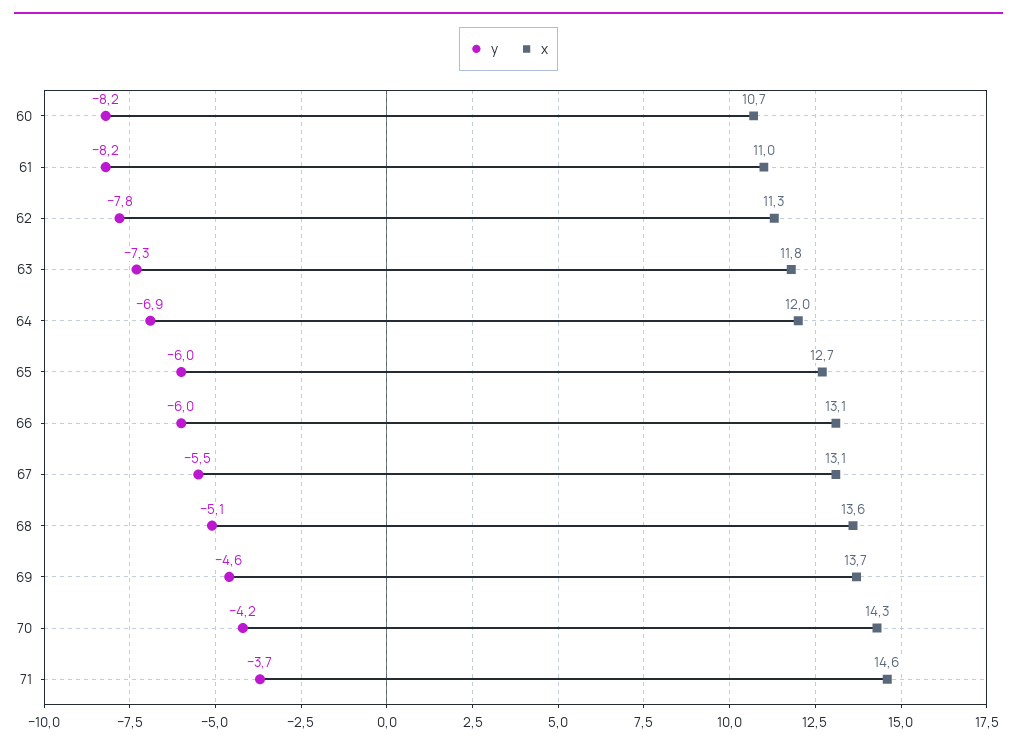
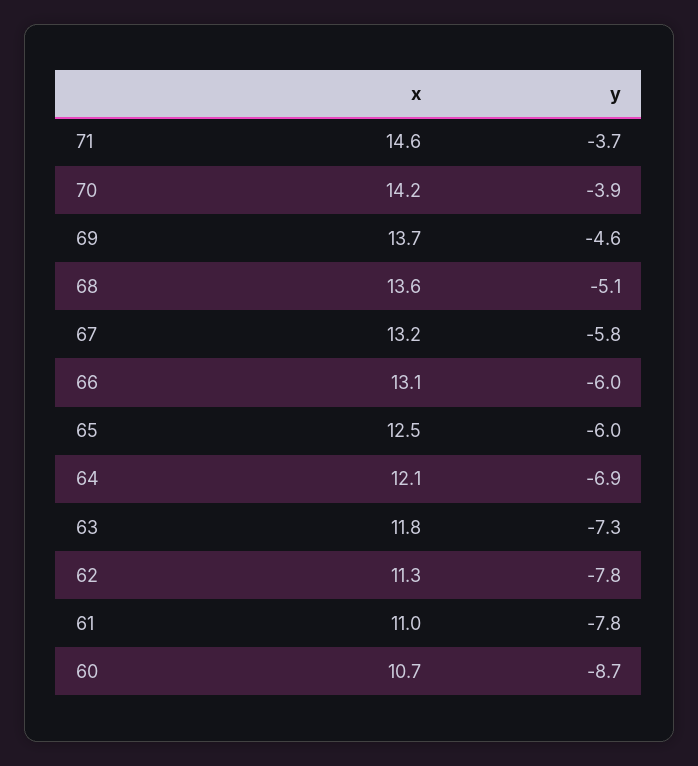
y, 60: -8.2 -> -8.7
y, 61: -8.2 -> -7.8
x, 64: 12 -> 12.1
x, 65: 12.7 -> 12.5
y, 67: -5.5 -> -5.8
x, 67: 13.1 -> 13.2
y, 70: -4.2 -> -3.9
x, 70: 14.3 -> 14.2

